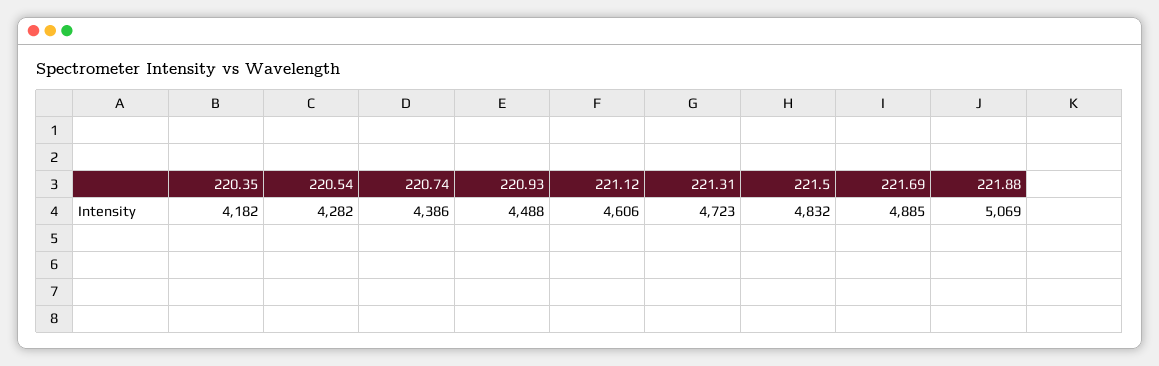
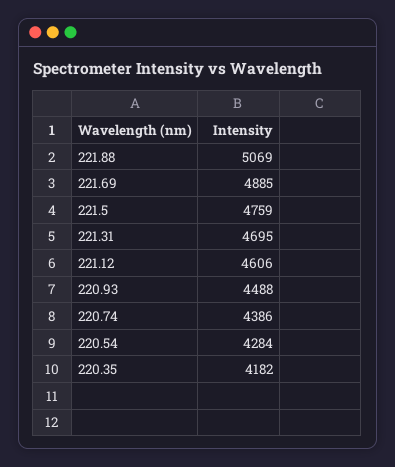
220.54: 4282 -> 4284
221.31: 4723 -> 4695
221.5: 4832 -> 4759

